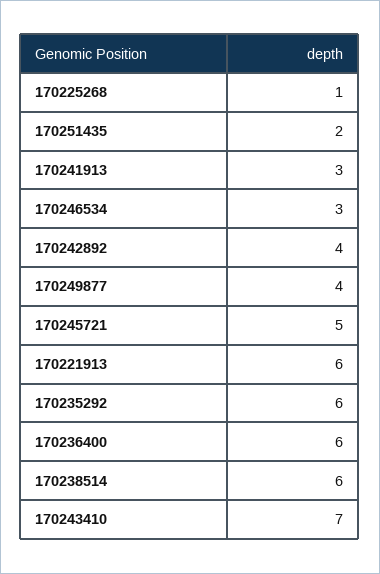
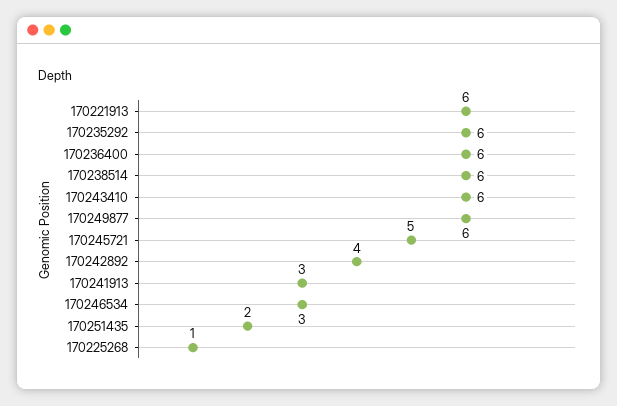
170249877: 4 -> 6
170243410: 7 -> 6

